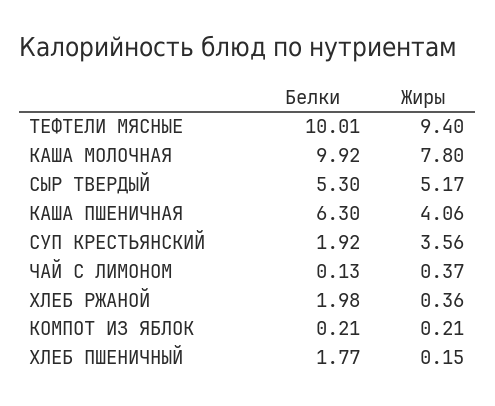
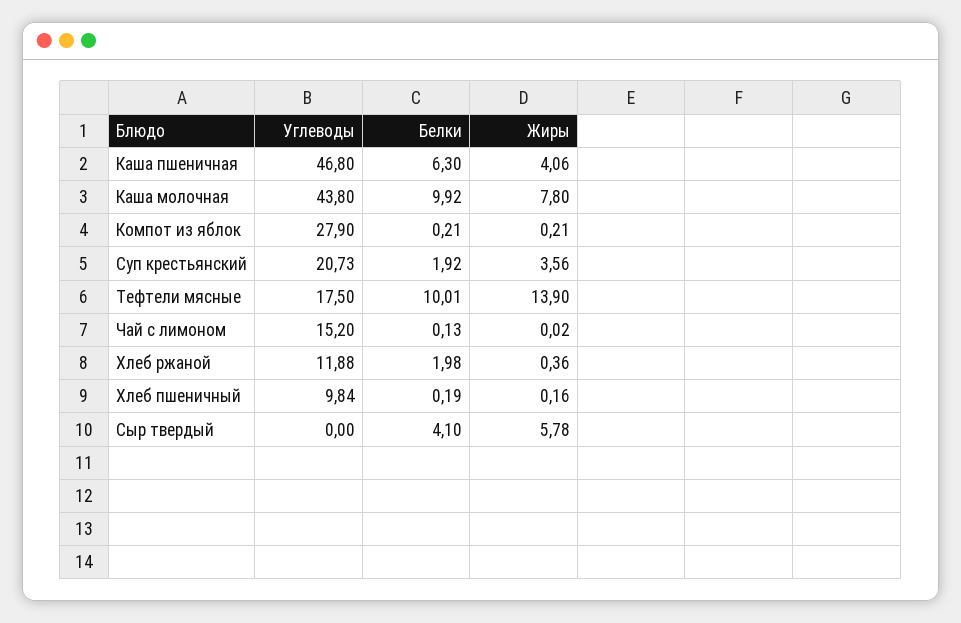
Жиры, ТЕФТЕЛИ МЯСНЫЕ: 9.4 -> 13.9
Белки, СЫР ТВЕРДЫЙ: 5.3 -> 4.1
Жиры, СЫР ТВЕРДЫЙ: 5.17 -> 5.78
Жиры, ЧАЙ С ЛИМОНОМ: 0.37 -> 0.02
Белки, ХЛЕБ ПШЕНИЧНЫЙ: 1.77 -> 0.19
Жиры, ХЛЕБ ПШЕНИЧНЫЙ: 0.15 -> 0.16
Углеводы, КАША ПШЕНИЧНАЯ: none -> 46.8
Углеводы, КАША МОЛОЧНАЯ: none -> 43.8
Углеводы, КОМПОТ ИЗ ЯБЛОК: none -> 27.9
Углеводы, СУП КРЕСТЬЯНСКИЙ: none -> 20.73
Углеводы, ТЕФТЕЛИ МЯСНЫЕ: none -> 17.5
Углеводы, ЧАЙ С ЛИМОНОМ: none -> 15.2
Углеводы, ХЛЕБ РЖАНОЙ: none -> 11.88
Углеводы, ХЛЕБ ПШЕНИЧНЫЙ: none -> 9.84
Углеводы, СЫР ТВЕРДЫЙ: none -> 0

